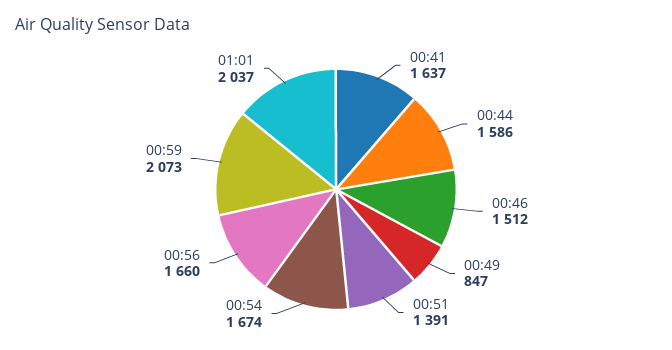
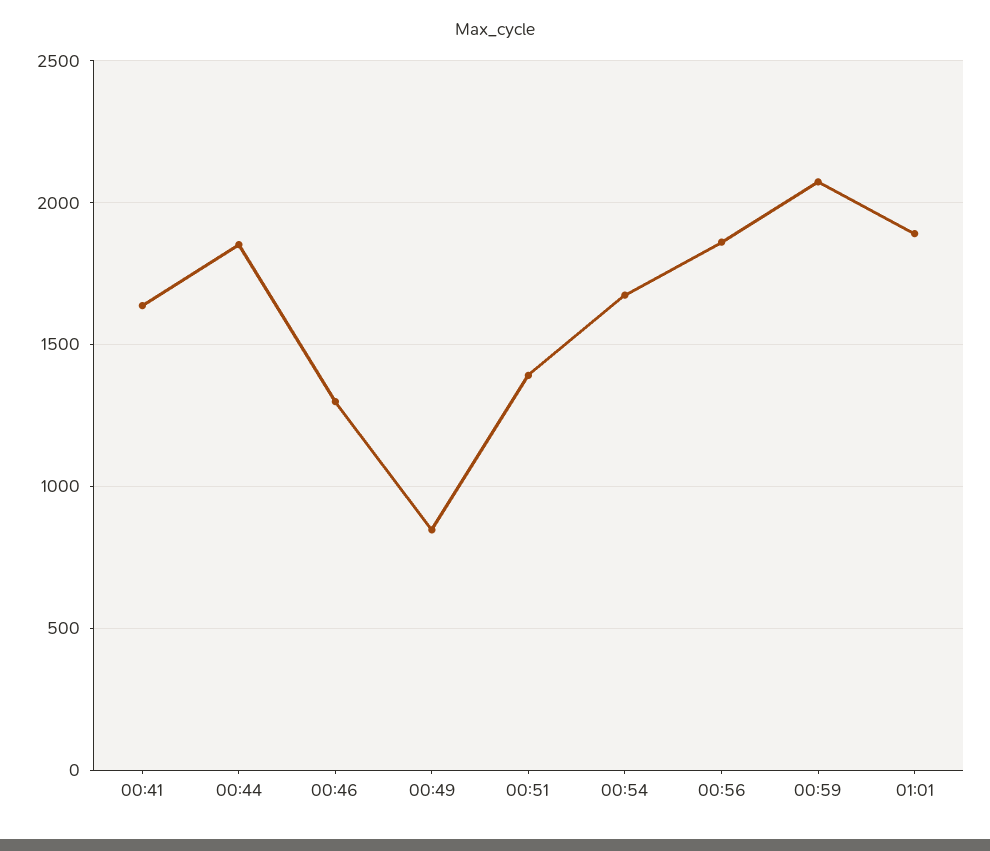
00:44: 1586 -> 1850
00:46: 1512 -> 1300
00:56: 1660 -> 1850
01:01: 2037 -> 1900

